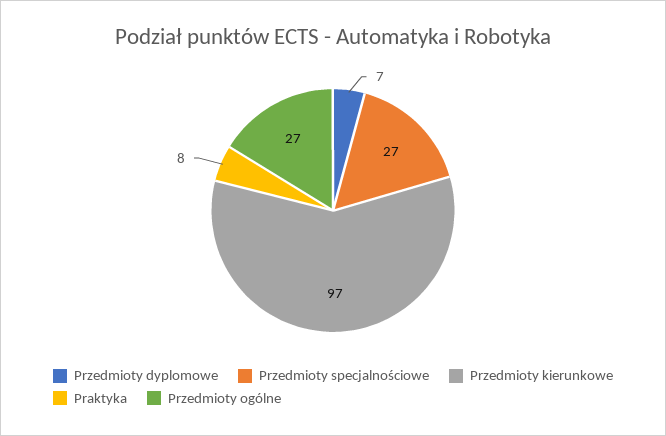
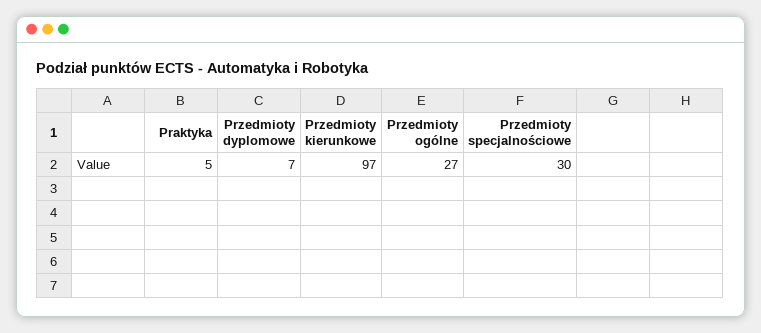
Przedmioty specjalnościowe: 27 -> 30
Praktyka: 8 -> 5

